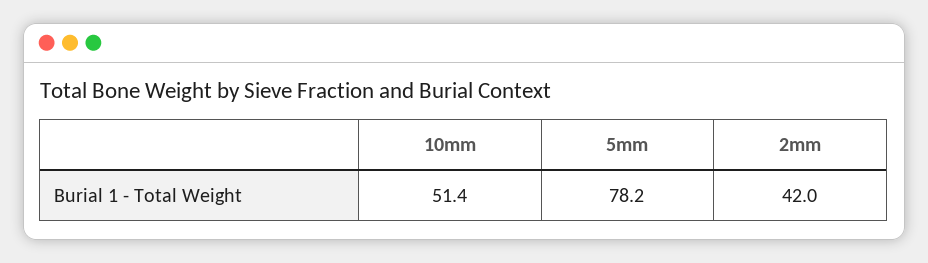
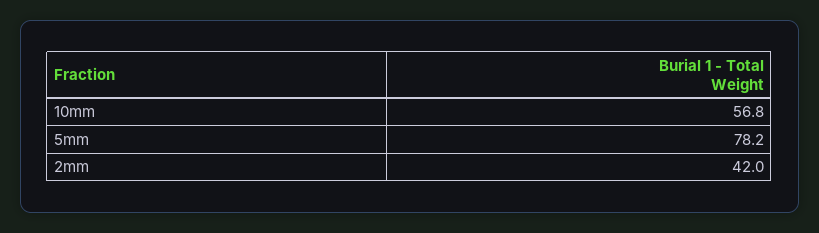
10mm: 51.4 -> 56.8

